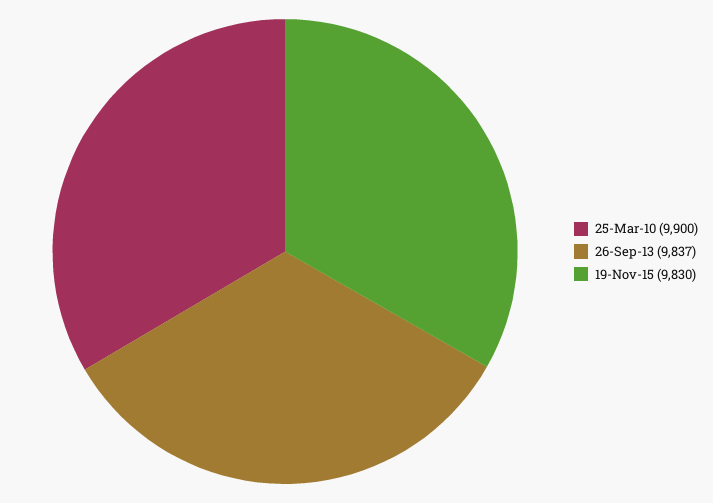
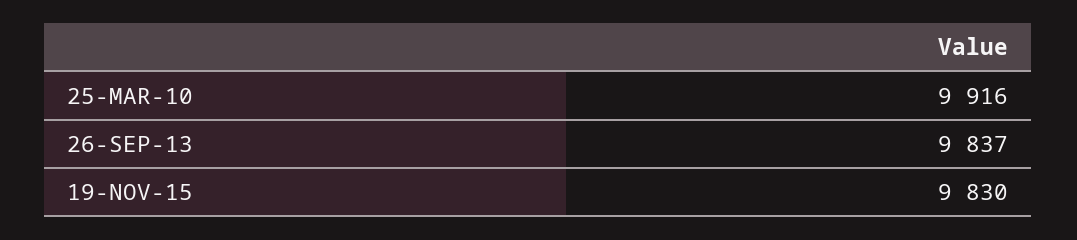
25-Mar-10: 9900 -> 9916

